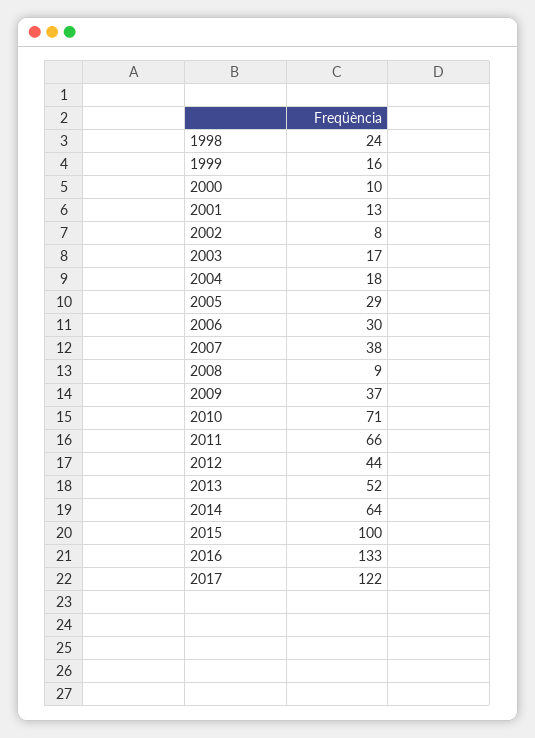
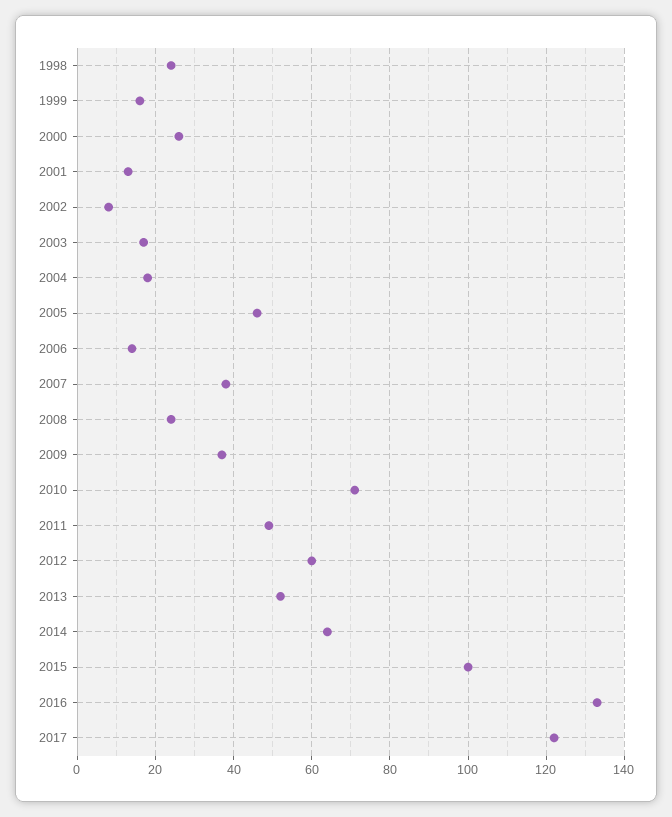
2000: 10 -> 25
2005: 29 -> 45
2006: 30 -> 15
2008: 9 -> 25
2011: 66 -> 50
2012: 44 -> 60

